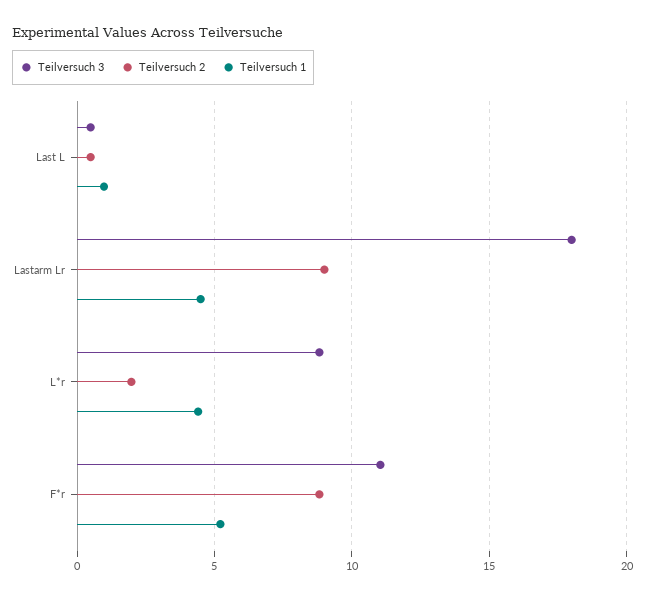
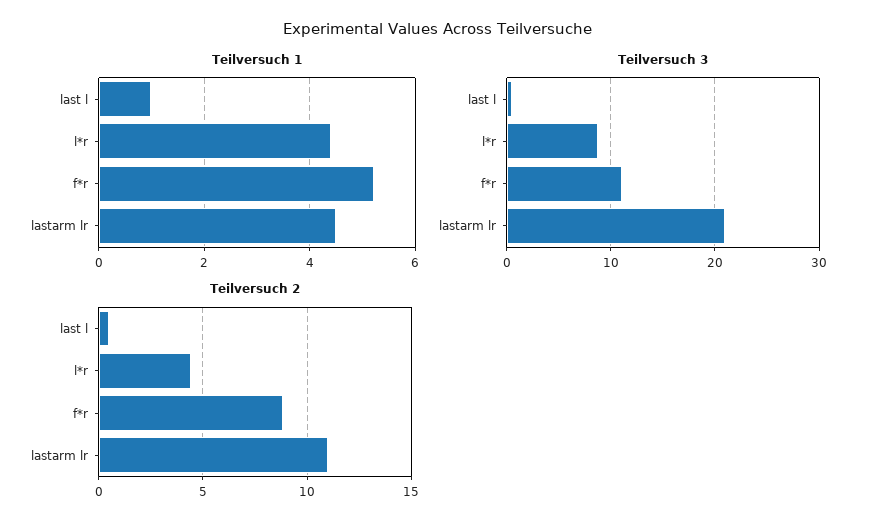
Teilversuch 3, Lastarm Lr: 18 -> 21
Teilversuch 2, Lastarm Lr: 9 -> 11
Teilversuch 2, L*r: 2 -> 4.5

